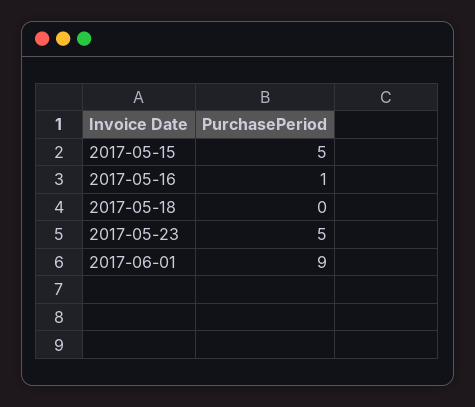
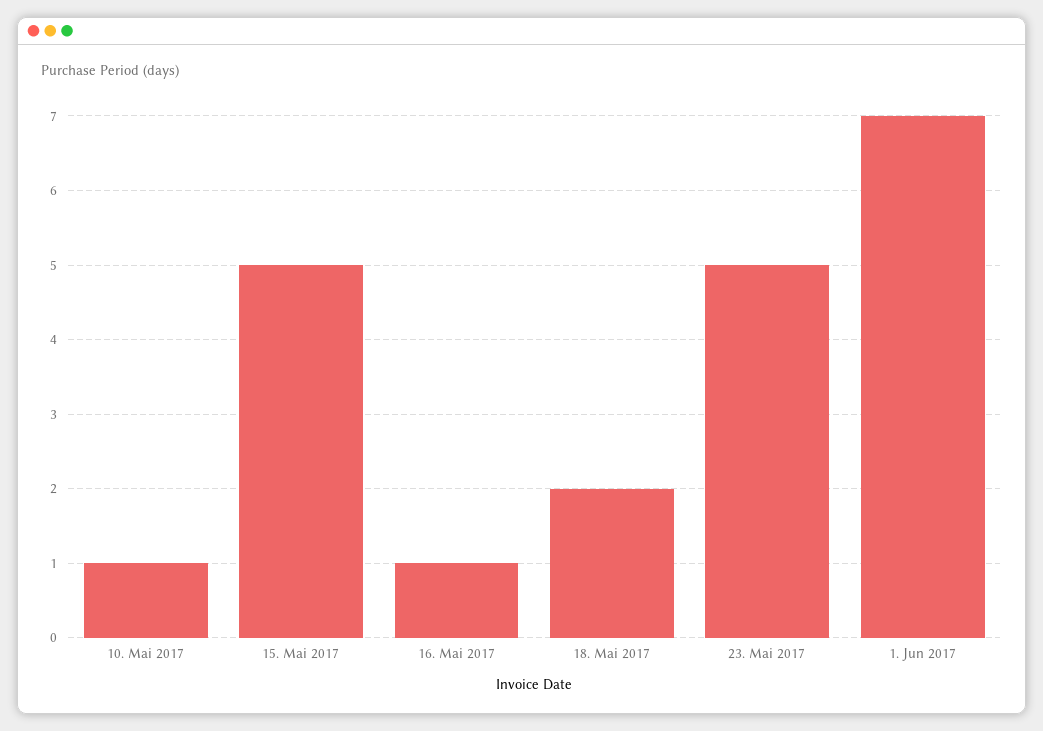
2017-05-18: 0 -> 2
2017-06-01: 9 -> 7
10. Mai 2017: none -> 1

